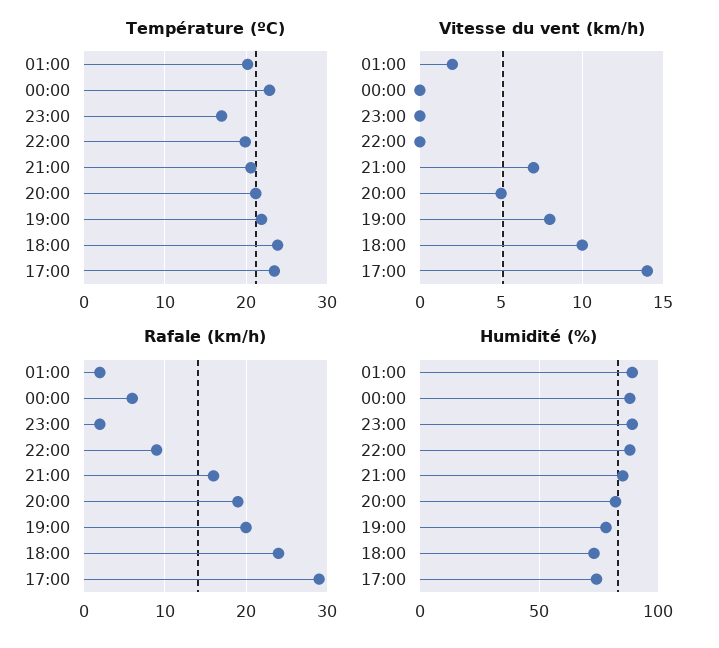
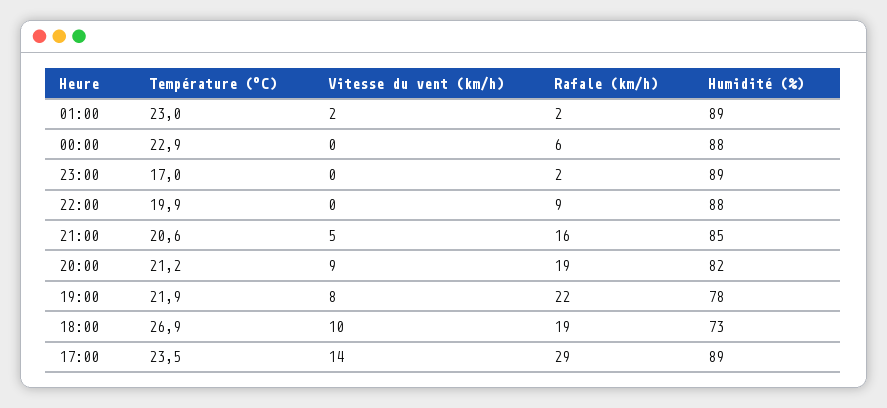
Température (ºC), 01:00: 20 -> 23
Température (ºC), 18:00: 24 -> 26.9
Vitesse du vent (km/h), 21:00: 7 -> 5
Vitesse du vent (km/h), 20:00: 5 -> 9
Rafale (km/h), 19:00: 20 -> 22
Rafale (km/h), 18:00: 24 -> 19
Humidité (%), 17:00: 75 -> 89

